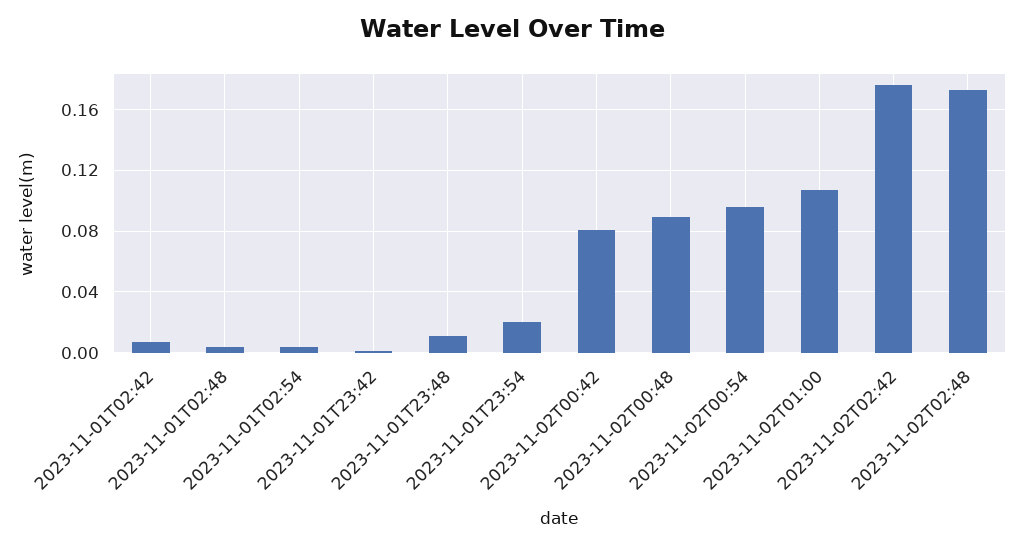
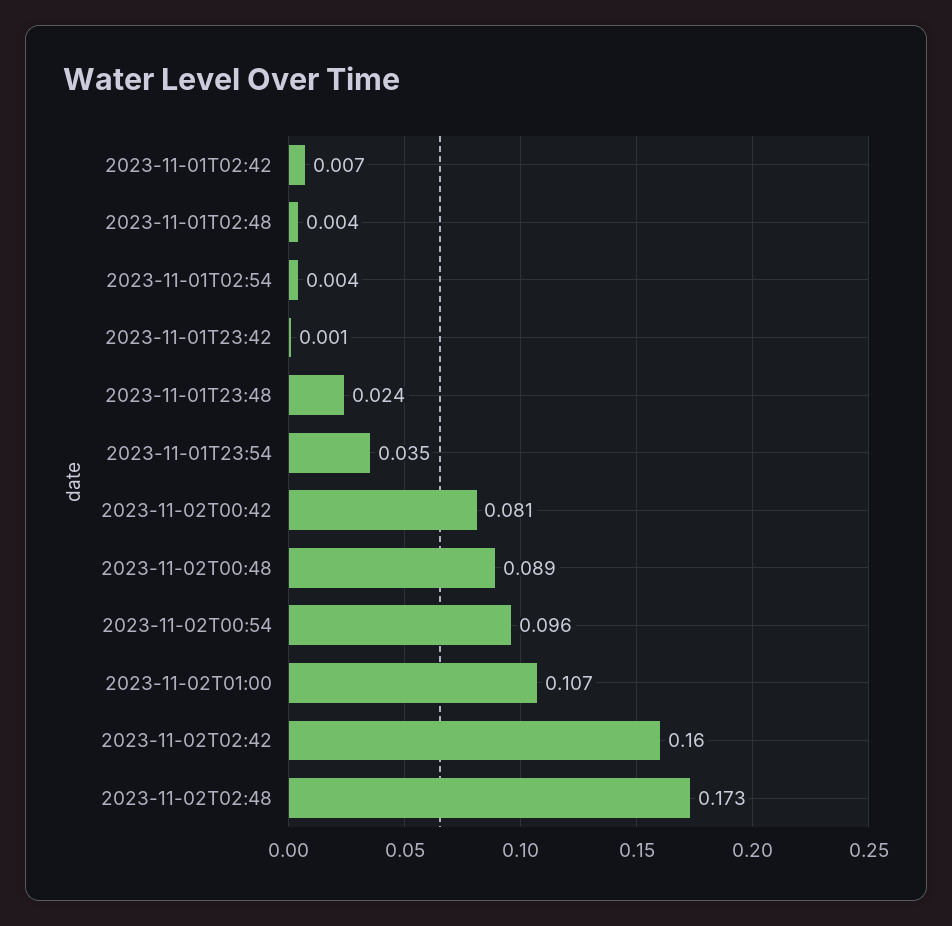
2023-11-01T23:48: 0.01 -> 0.024
2023-11-01T23:54: 0.02 -> 0.035
2023-11-02T02:42: 0.175 -> 0.16

